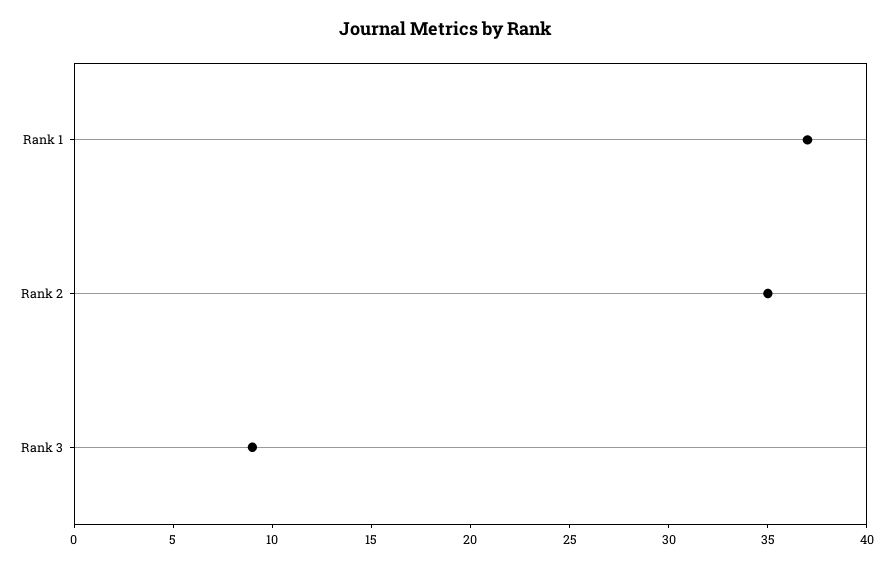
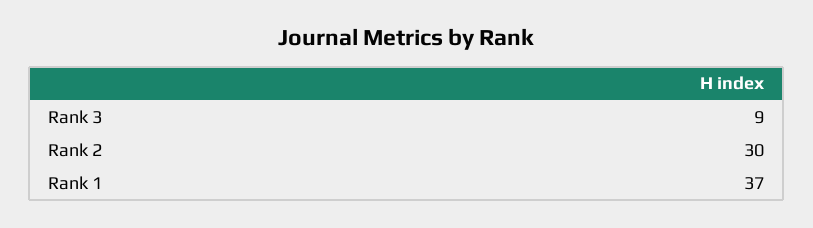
Rank 2: 35 -> 30

